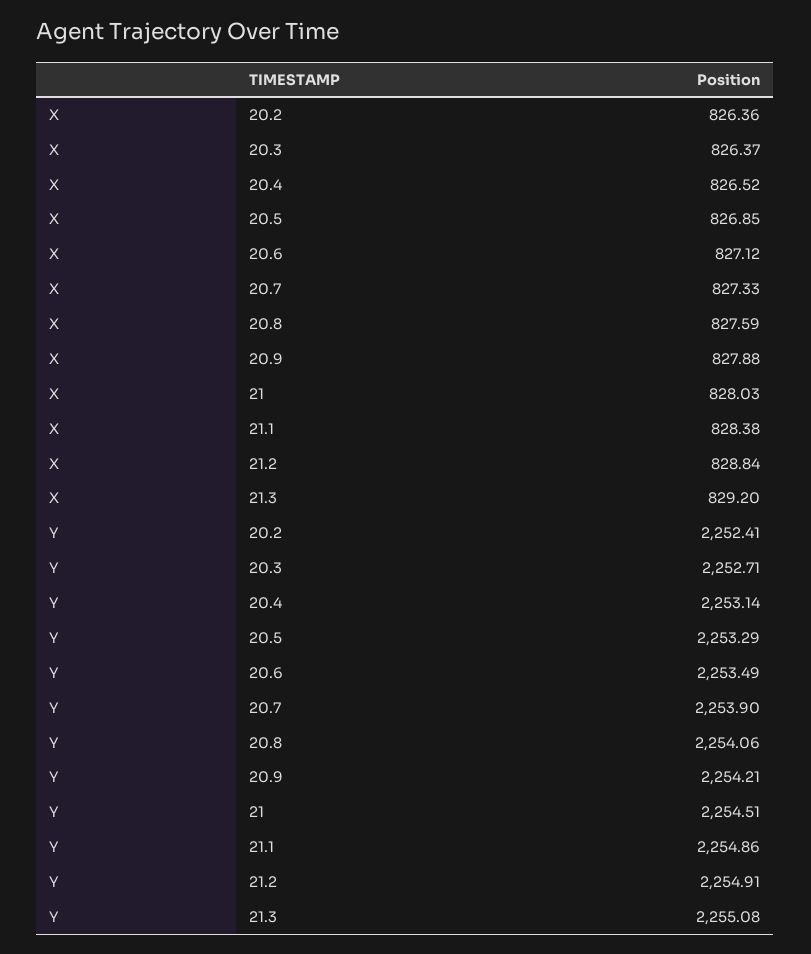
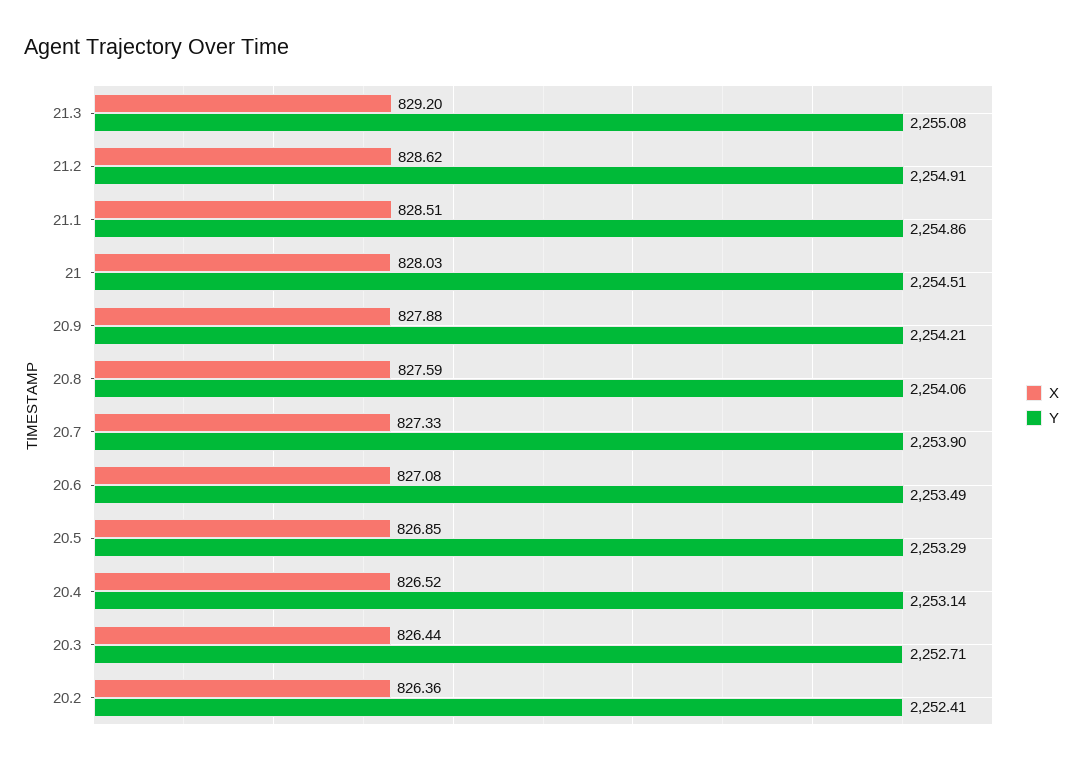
X, 20.3: 826.37 -> 826.44
X, 20.6: 827.12 -> 827.08
X, 21.1: 828.38 -> 828.51
X, 21.2: 828.84 -> 828.62

